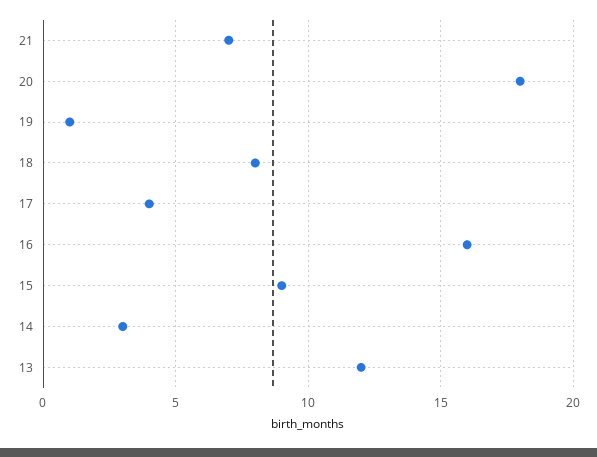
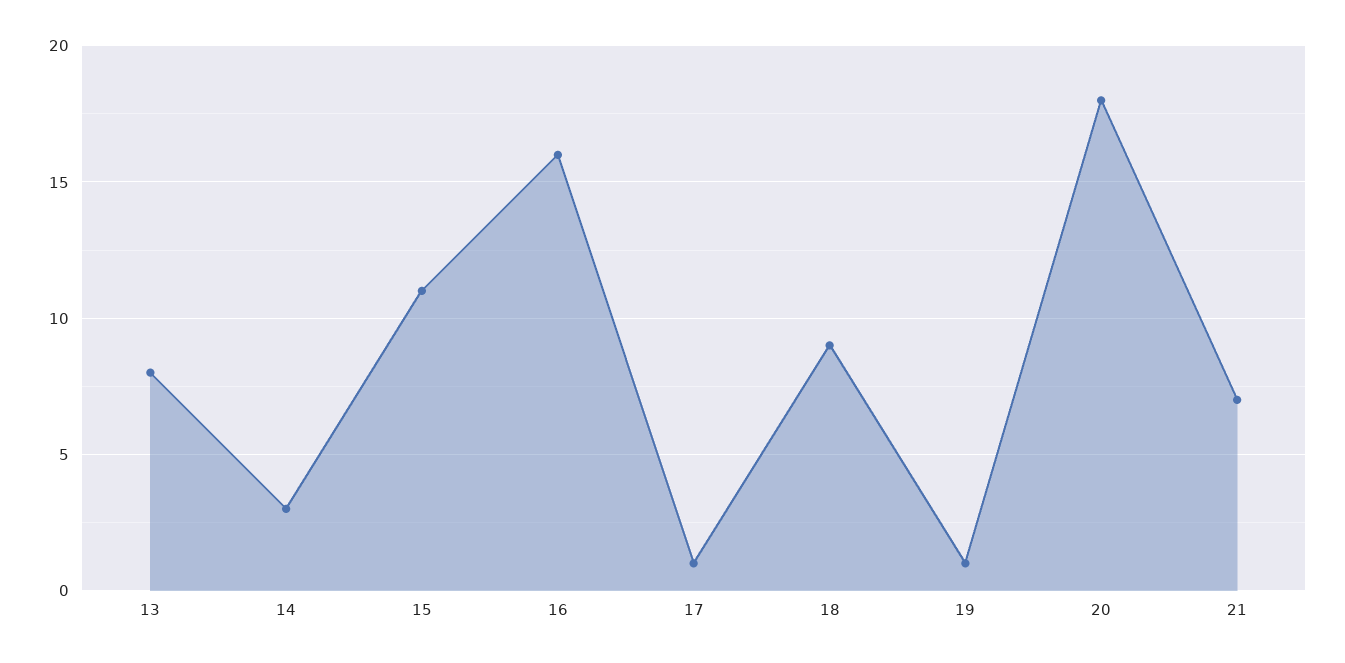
18: 8 -> 9
17: 4 -> 1
15: 9 -> 11
13: 12 -> 8

